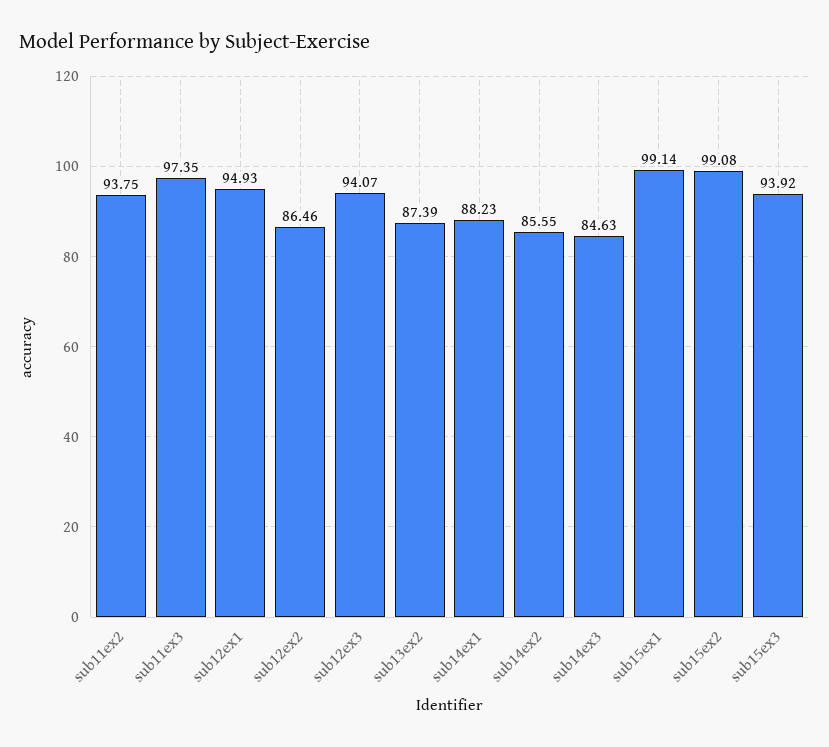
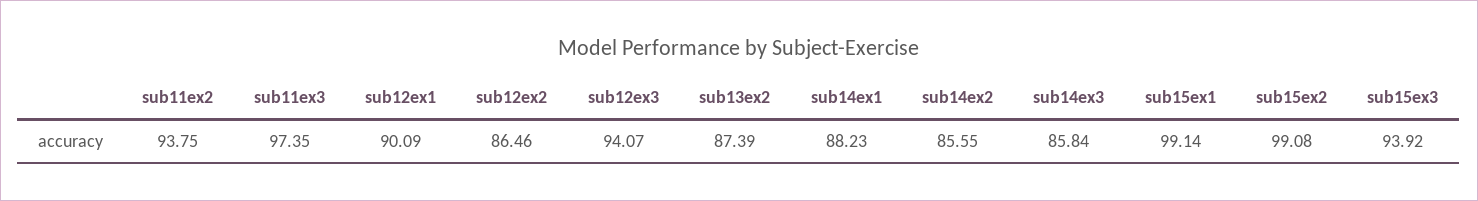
sub12ex1: 94.93 -> 90.09
sub14ex3: 84.63 -> 85.84

